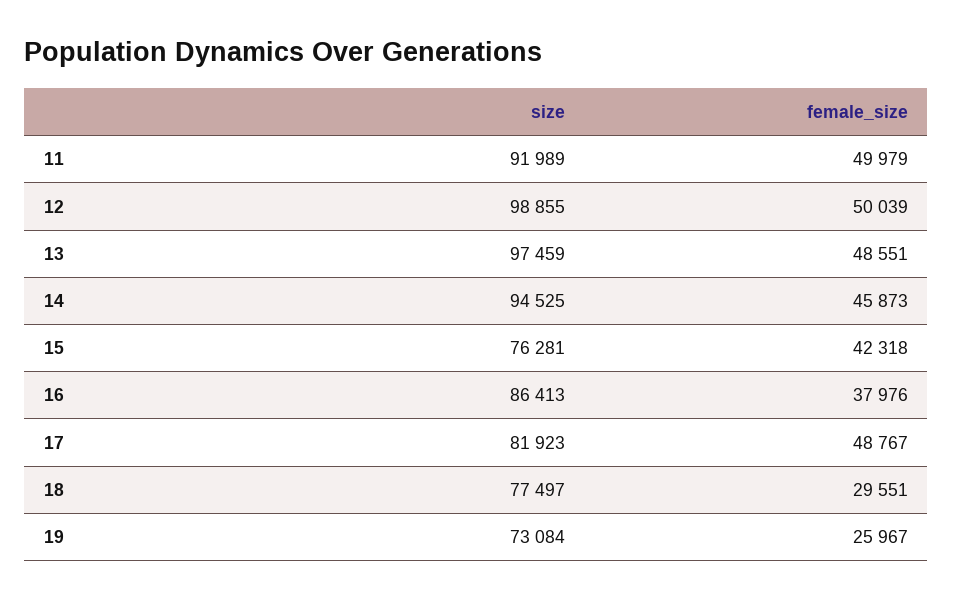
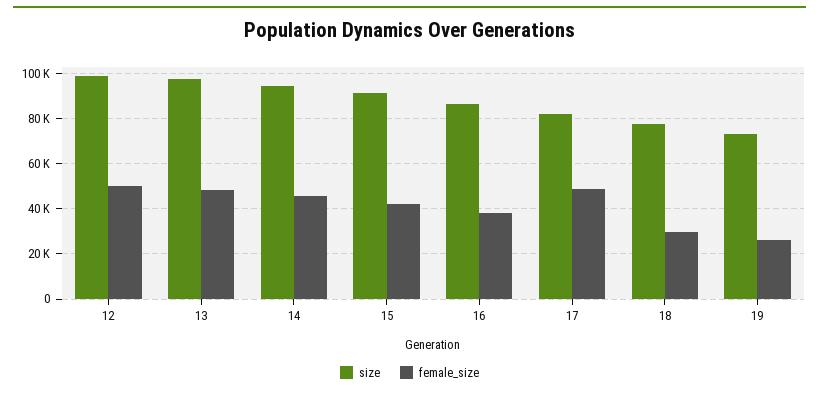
size, 11: 91989 -> none
female_size, 11: 49979 -> none
size, 15: 76281 -> 90000

